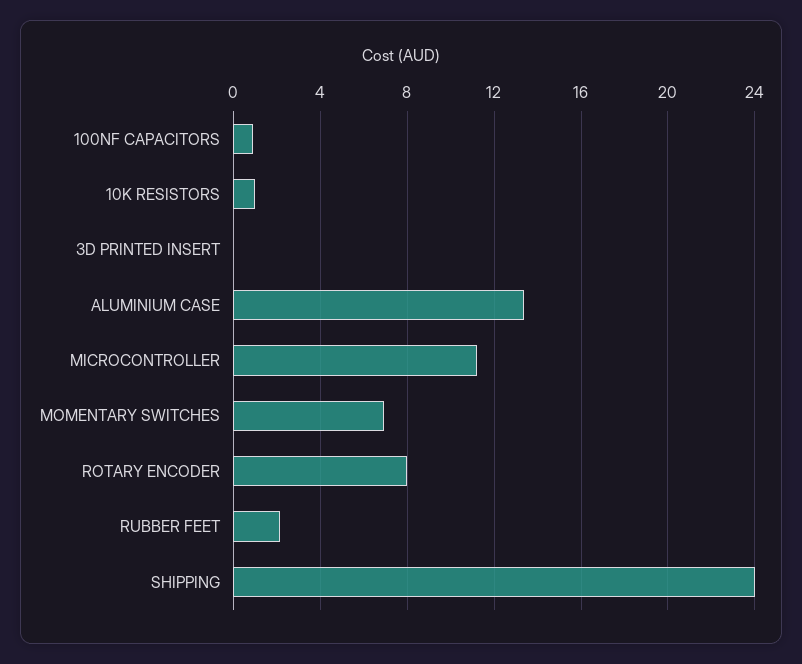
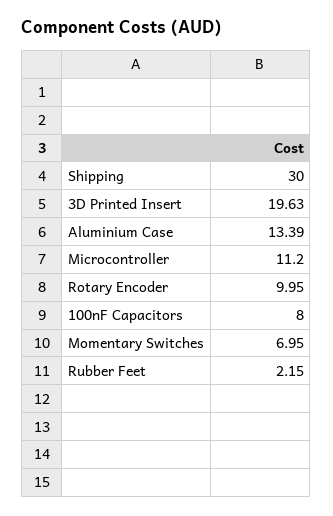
100NF CAPACITORS: 1 -> 8
10K RESISTORS: 1 -> none
3D PRINTED INSERT: 0 -> 19.63
ROTARY ENCODER: 8 -> 9.95
SHIPPING: 24 -> 30

